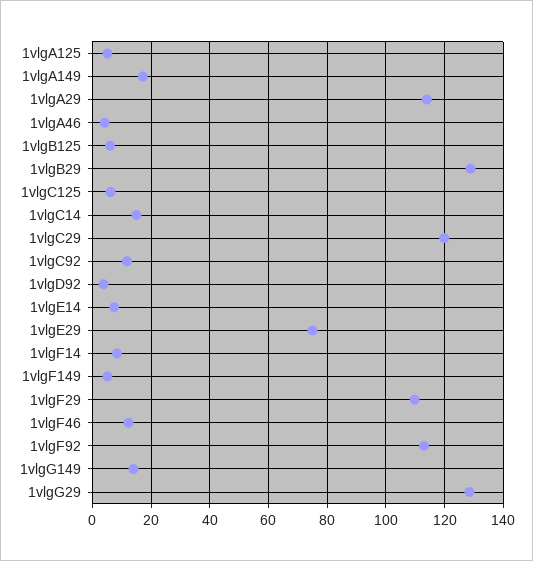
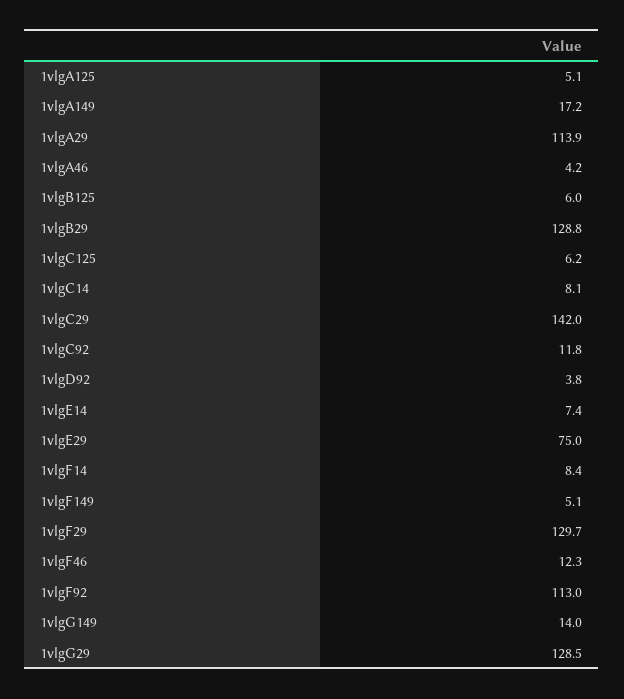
1vlgC14: 15 -> 8.1
1vlgC29: 120 -> 142
1vlgF29: 110 -> 129.7

